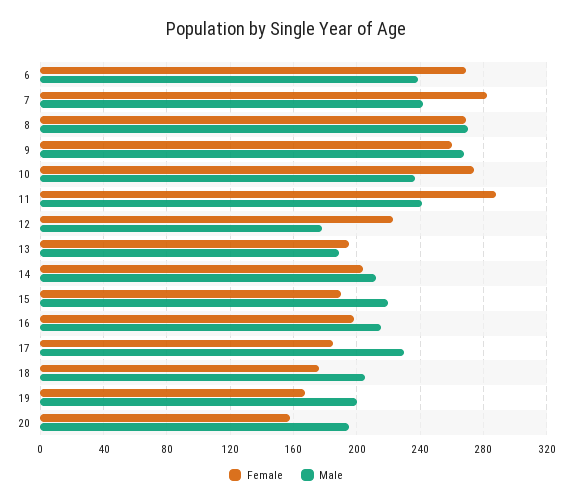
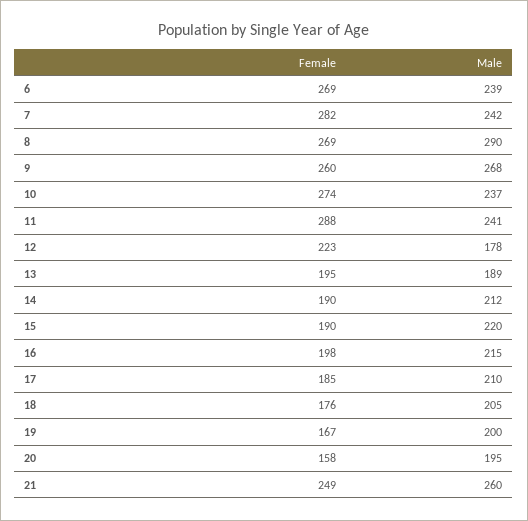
Male, 8: 270 -> 290
Female, 14: 205 -> 190
Male, 17: 230 -> 210
Female, 21: none -> 249
Male, 21: none -> 260

